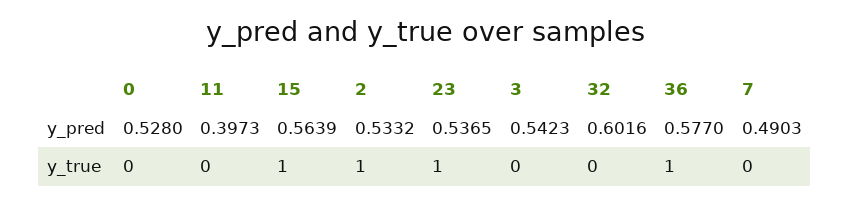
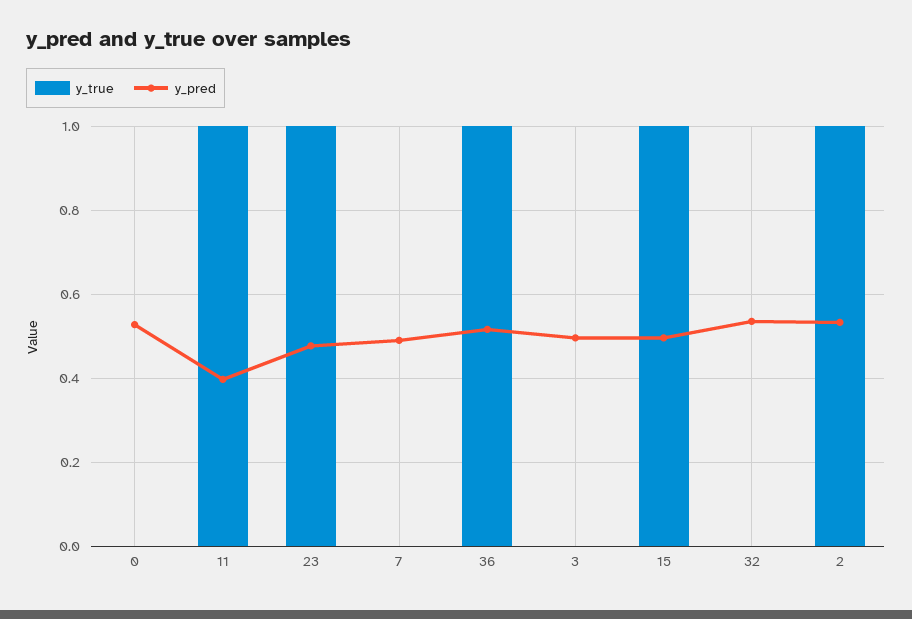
y_pred, 15: 0.5639 -> 0.5
y_pred, 23: 0.5365 -> 0.48
y_pred, 3: 0.5423 -> 0.5
y_pred, 32: 0.6016 -> 0.54
y_pred, 36: 0.577 -> 0.52
y_true, 11: 0 -> 1

